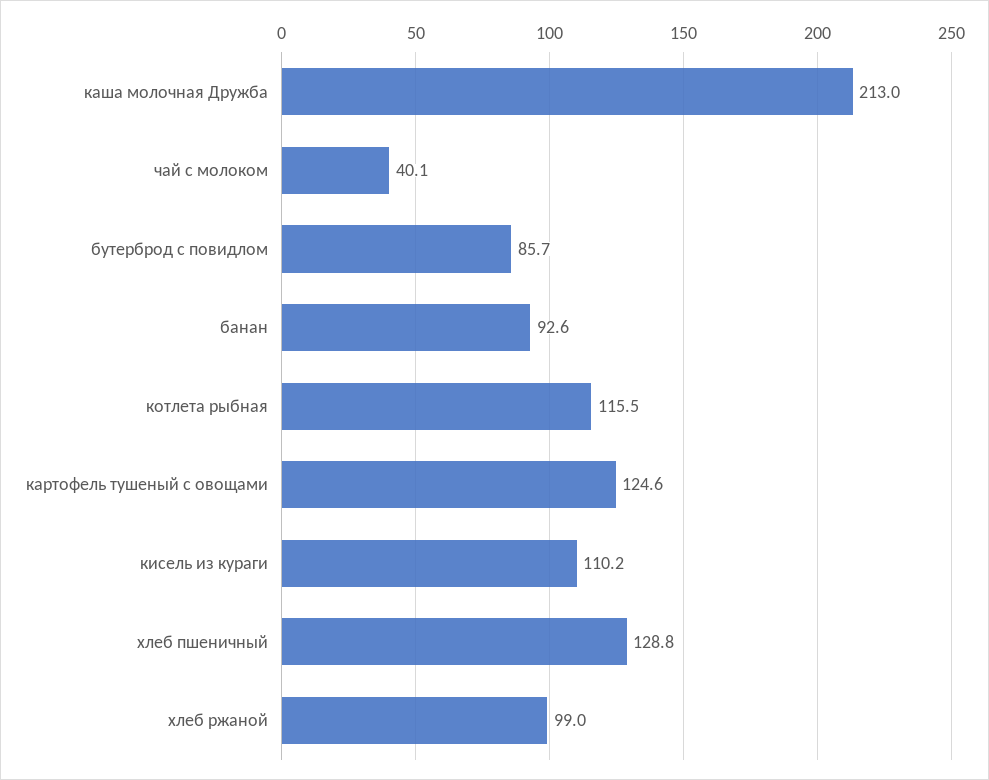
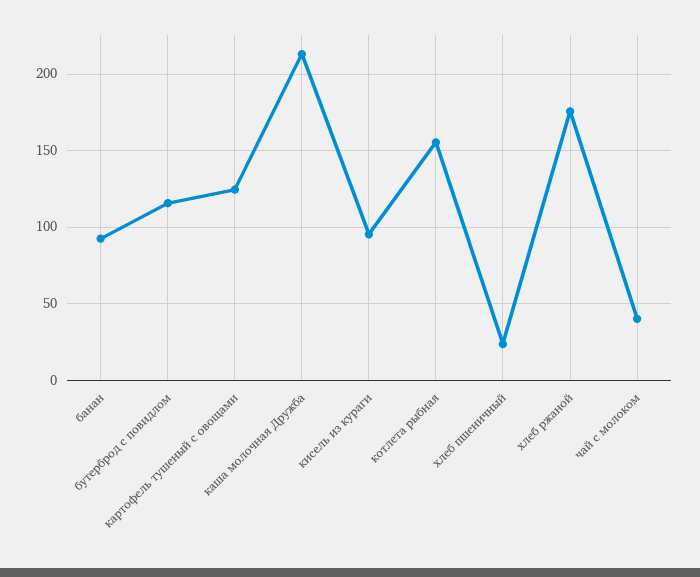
бутерброд с повидлом: 85.7 -> 115
котлета рыбная: 115.5 -> 155
кисель из кураги: 110.2 -> 95
хлеб пшеничный: 128.8 -> 25
хлеб ржаной: 99 -> 175

